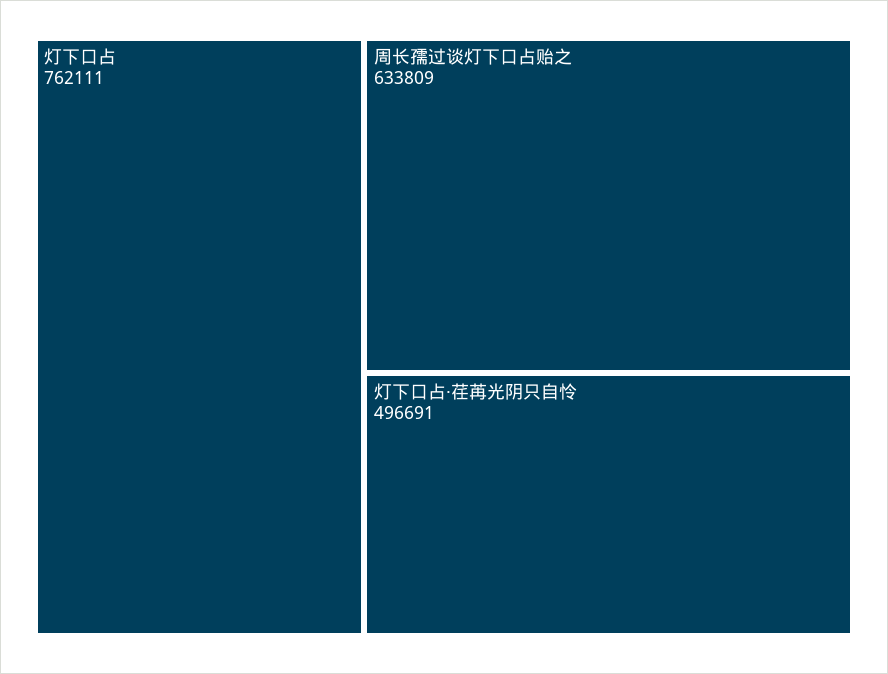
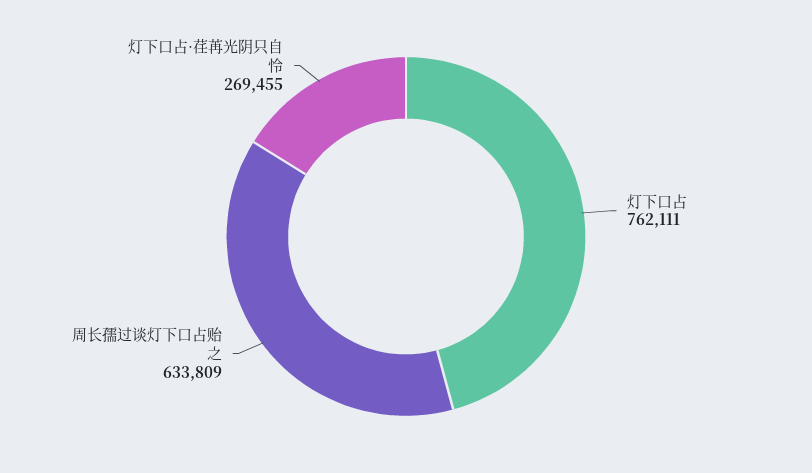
灯下口占·荏苒光阴只自怜: 496691 -> 269455

